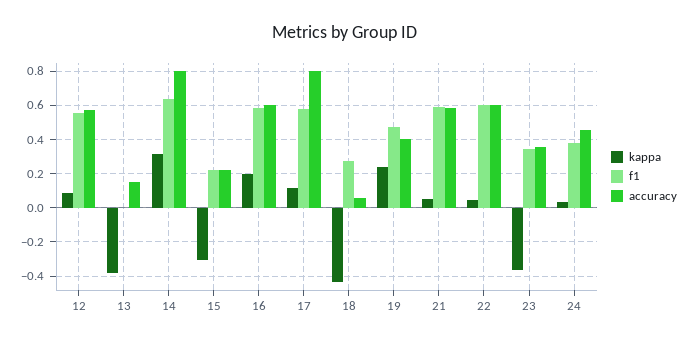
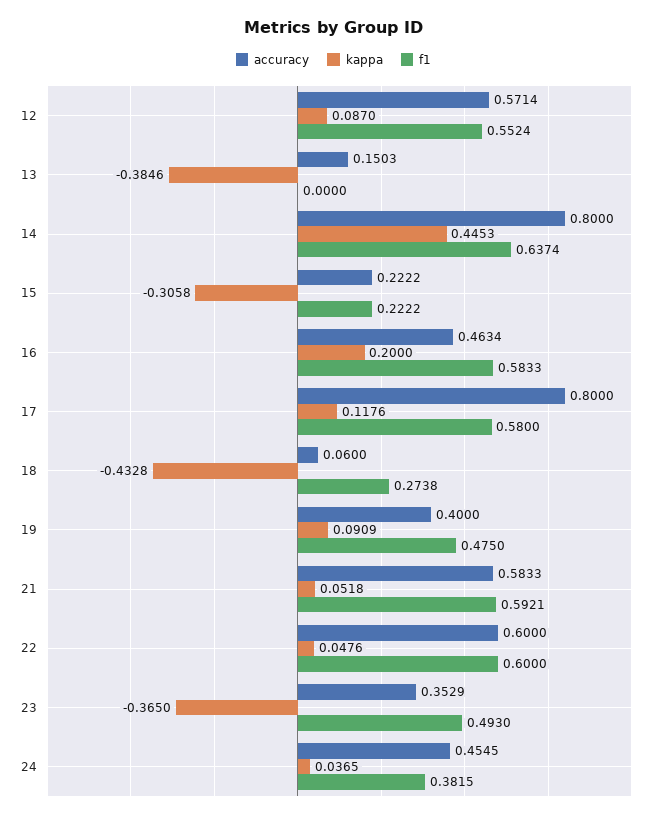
kappa, 14: 0.3 -> 0.4453
accuracy, 16: 0.6 -> 0.4634
kappa, 19: 0.25 -> 0.0909
f1, 23: 0.35 -> 0.493

